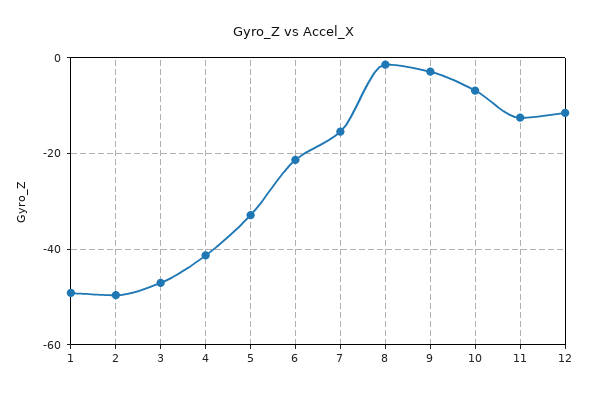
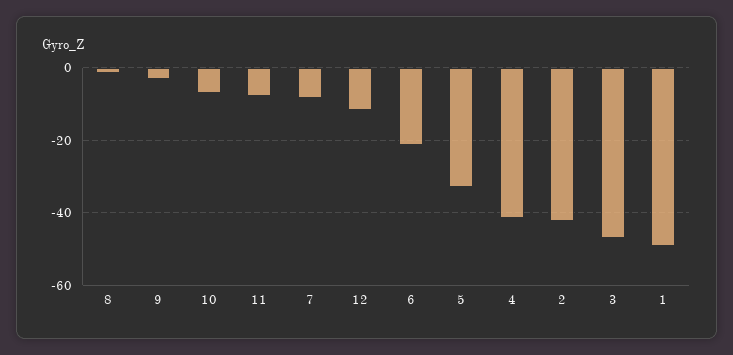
2: -50 -> -42
7: -16 -> -8
11: -12 -> -8

